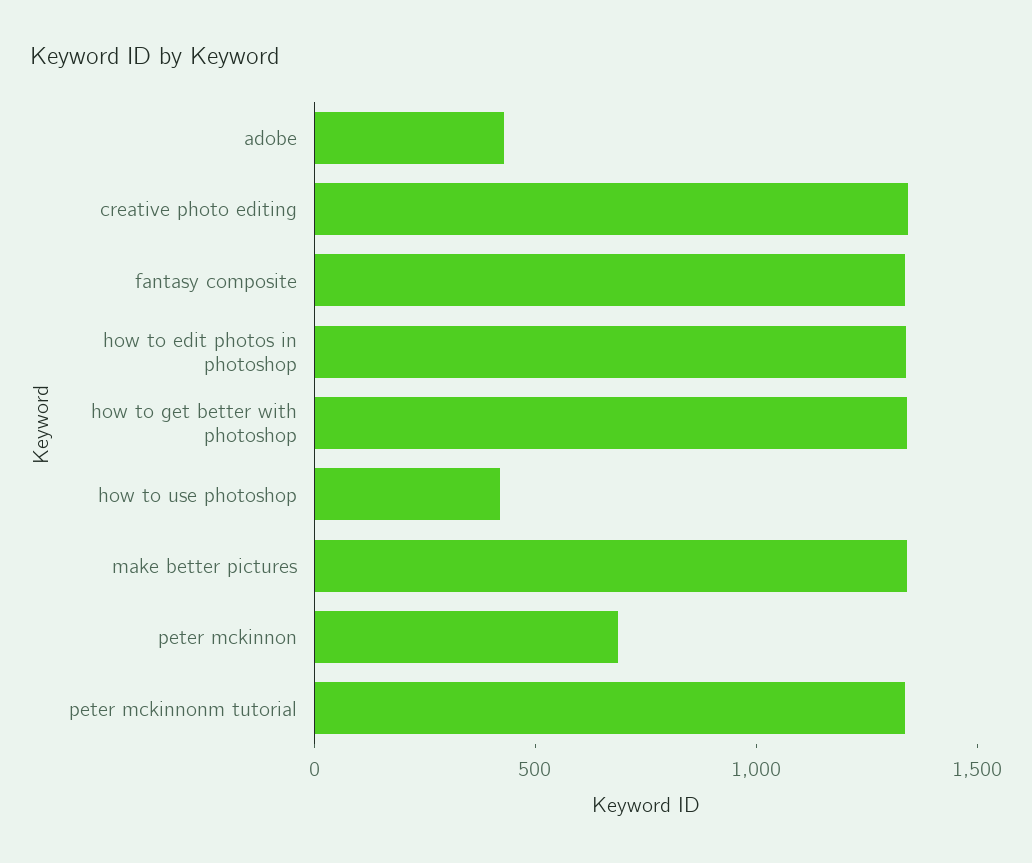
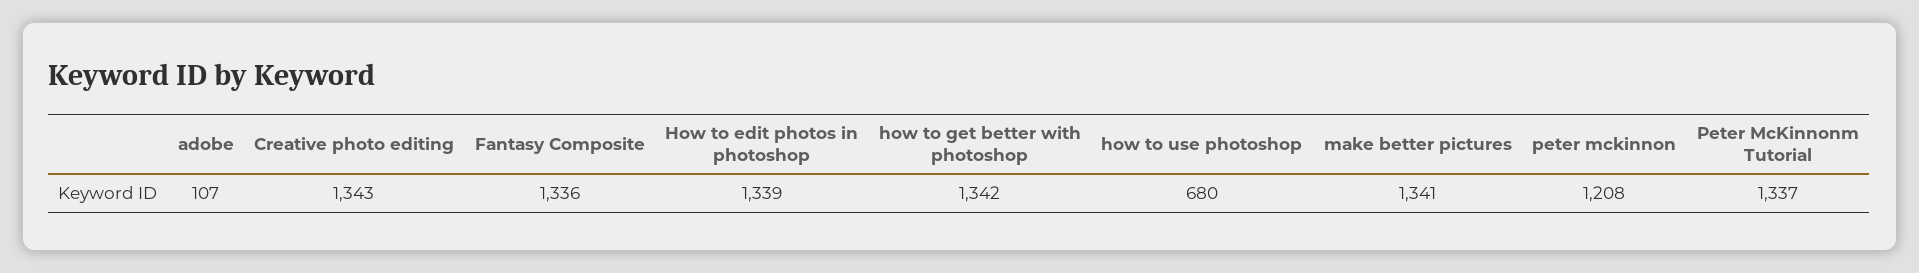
adobe: 400 -> 107
how to use photoshop: 400 -> 680
peter mckinnon: 700 -> 1208

